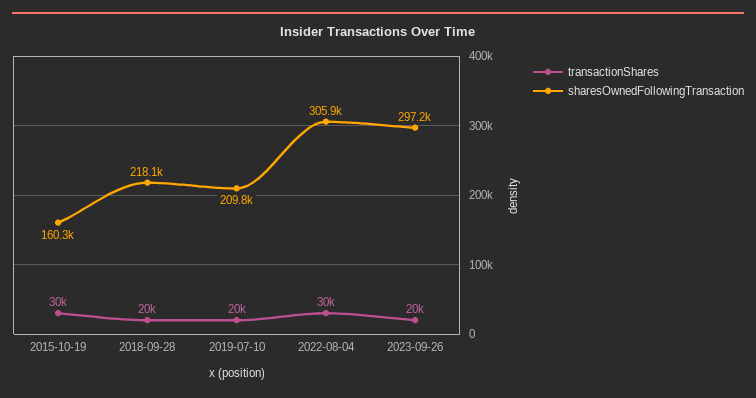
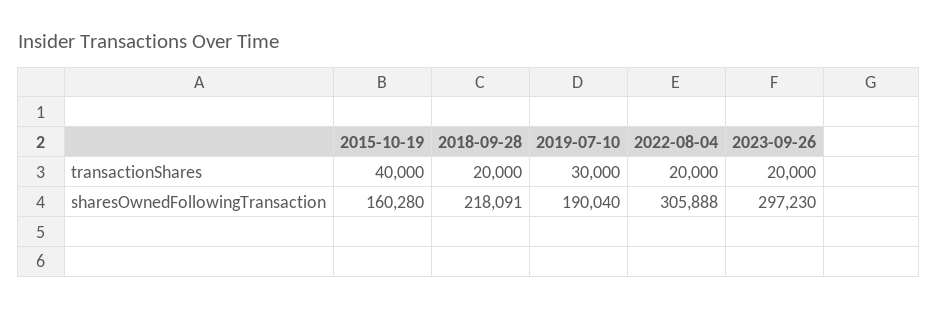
transactionShares, 2015-10-19: 30000 -> 40000
transactionShares, 2019-07-10: 20000 -> 30000
sharesOwnedFollowingTransaction, 2019-07-10: 209800 -> 190040
transactionShares, 2022-08-04: 30000 -> 20000

